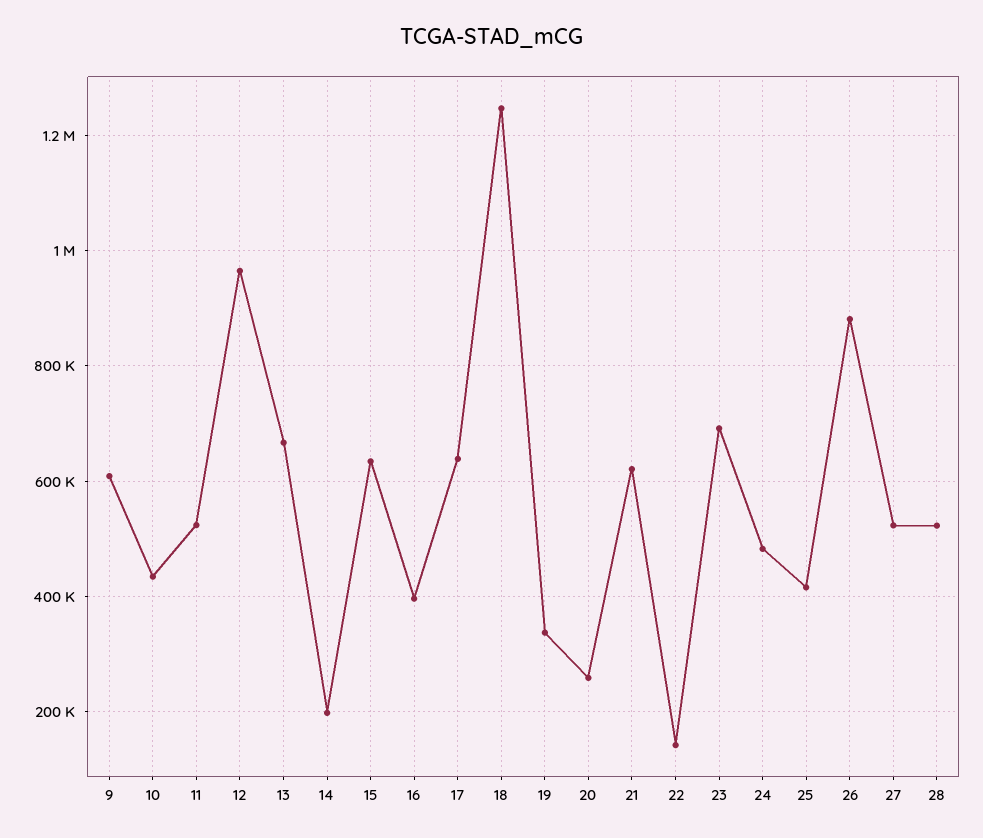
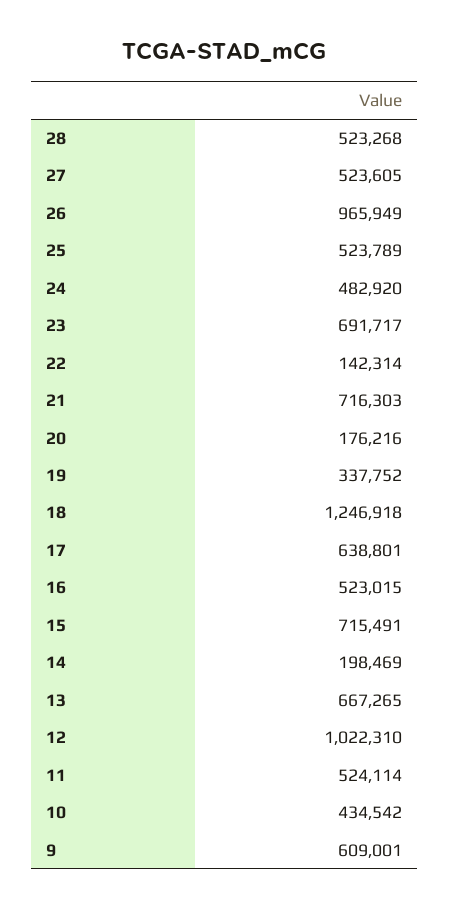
12: 960000 -> 1022310
15: 640000 -> 715491
16: 400000 -> 523015
20: 260000 -> 176216
21: 620000 -> 716303
25: 420000 -> 523789
26: 880000 -> 965949

